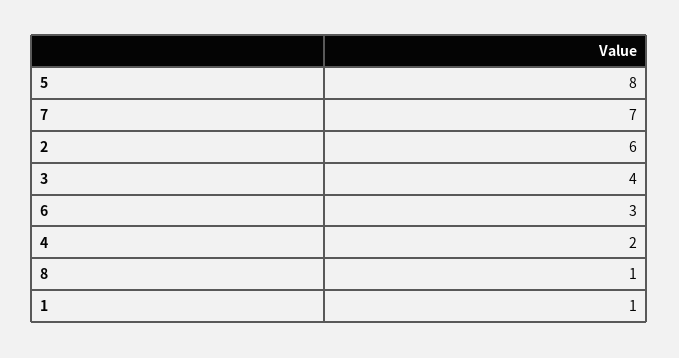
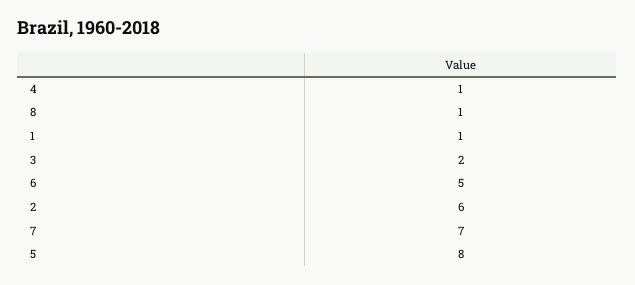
3: 4 -> 2
6: 3 -> 5
4: 2 -> 1

